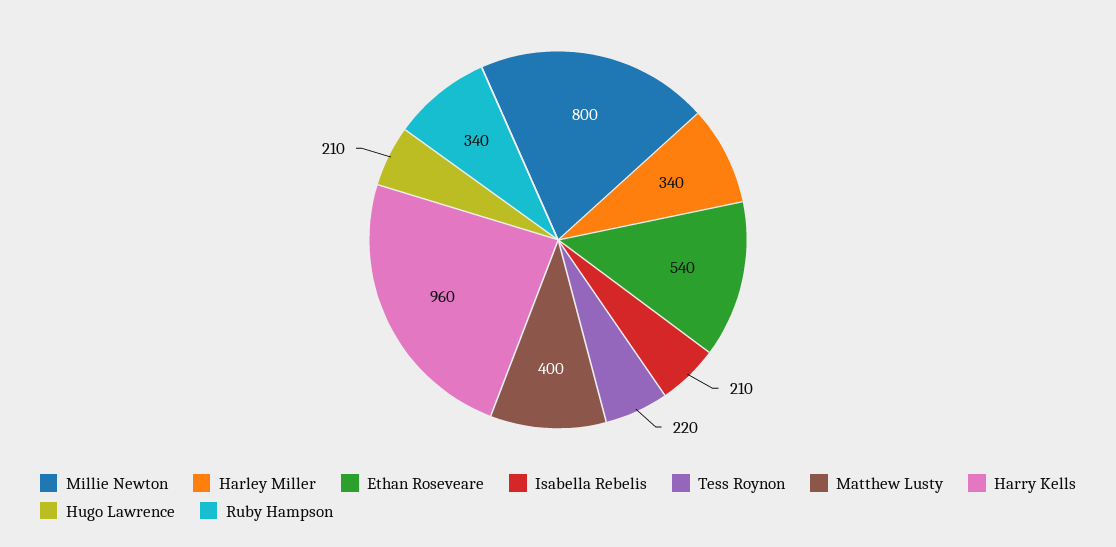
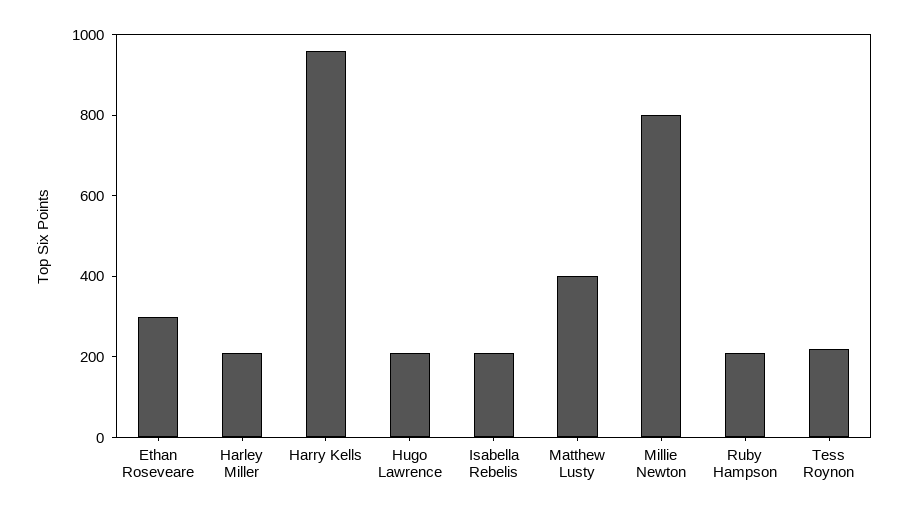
Harley Miller: 340 -> 200
Ethan Roseveare: 540 -> 300
Ruby Hampson: 340 -> 200

